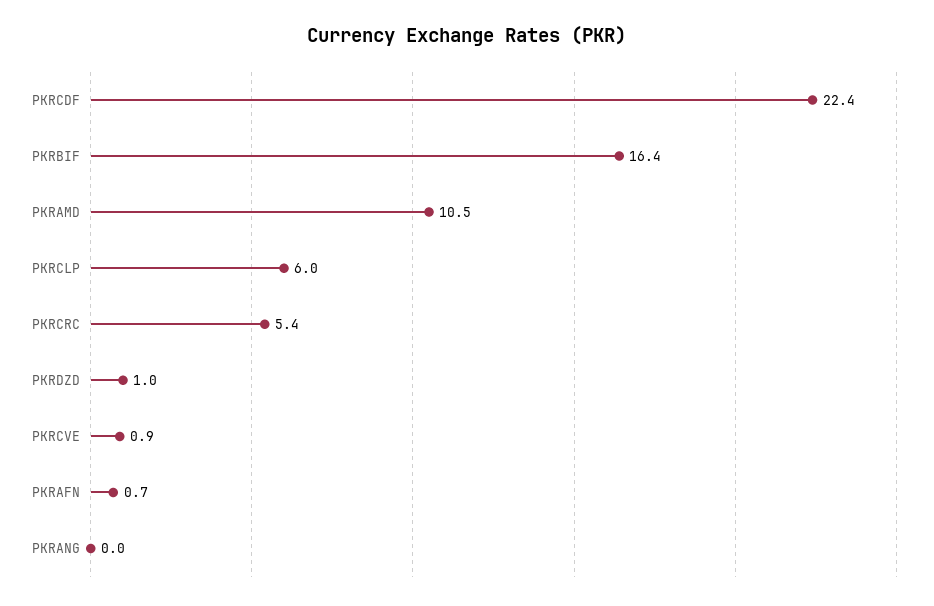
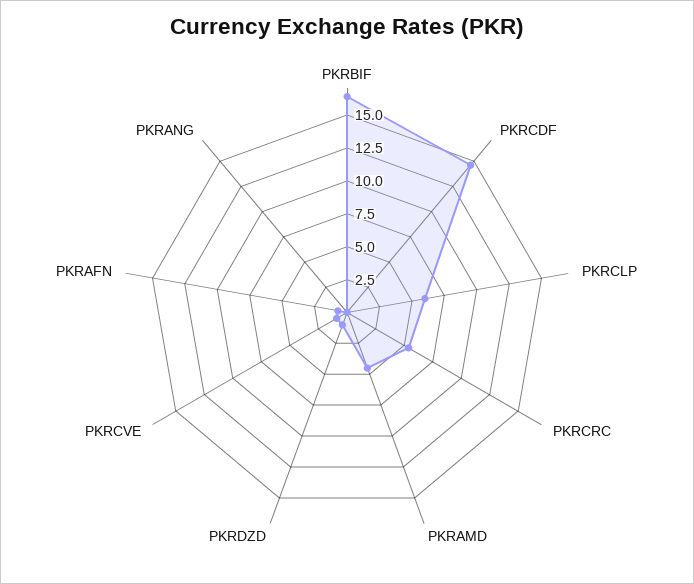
PKRCDF: 22.4 -> 15
PKRAMD: 10.5 -> 5

